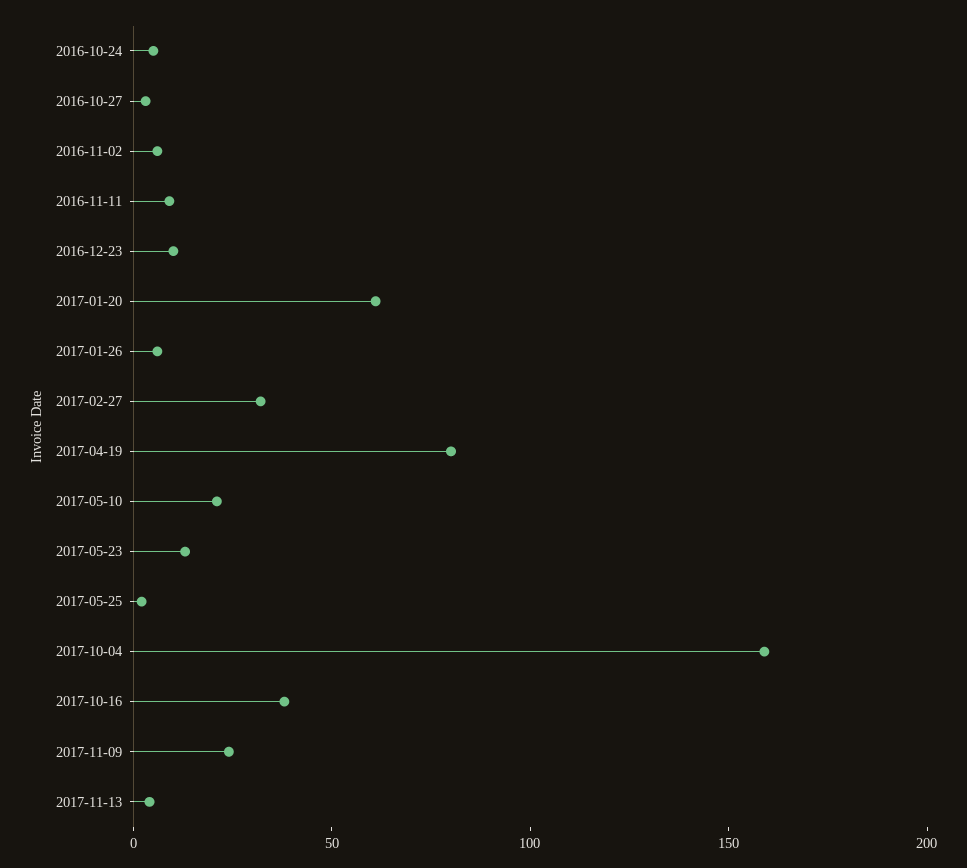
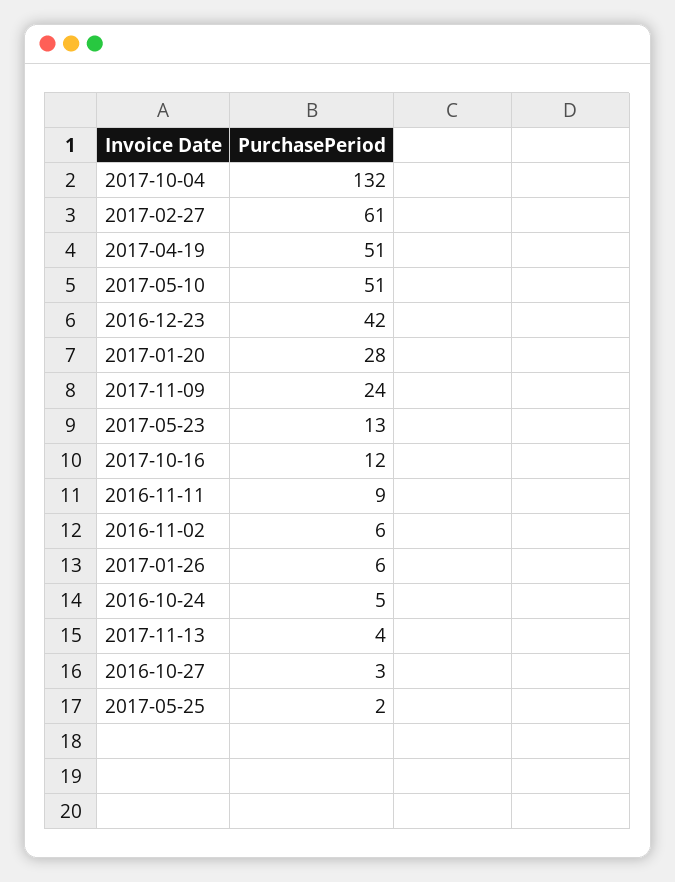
2016-12-23: 10 -> 42
2017-01-20: 60 -> 28
2017-02-27: 30 -> 61
2017-04-19: 80 -> 51
2017-05-10: 20 -> 51
2017-10-04: 160 -> 132
2017-10-16: 40 -> 12

